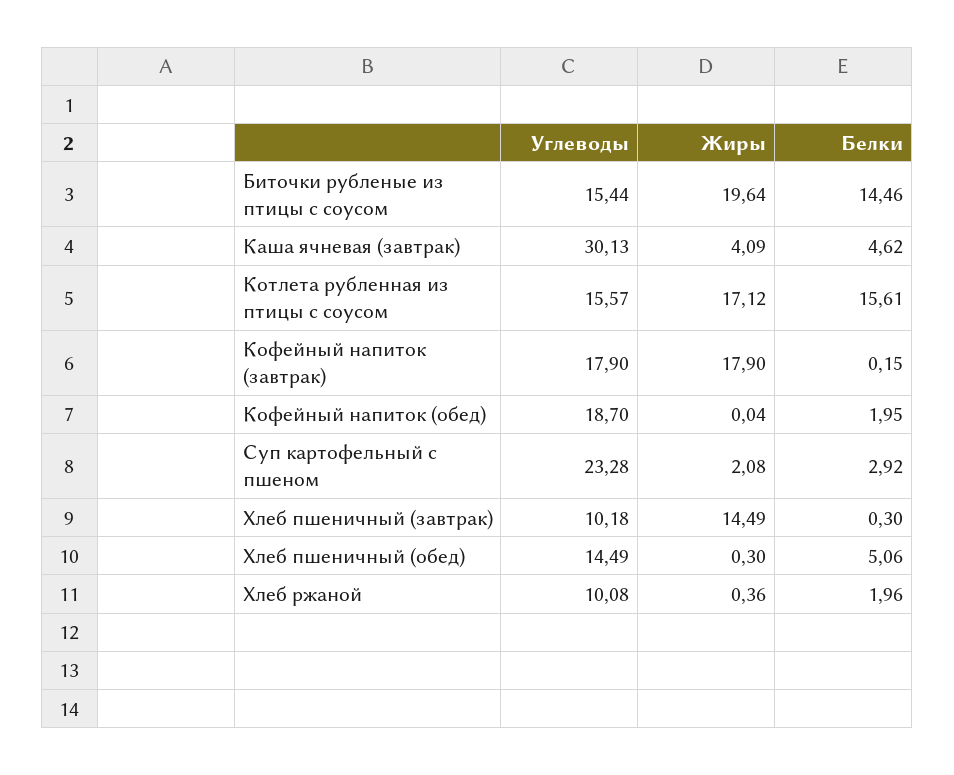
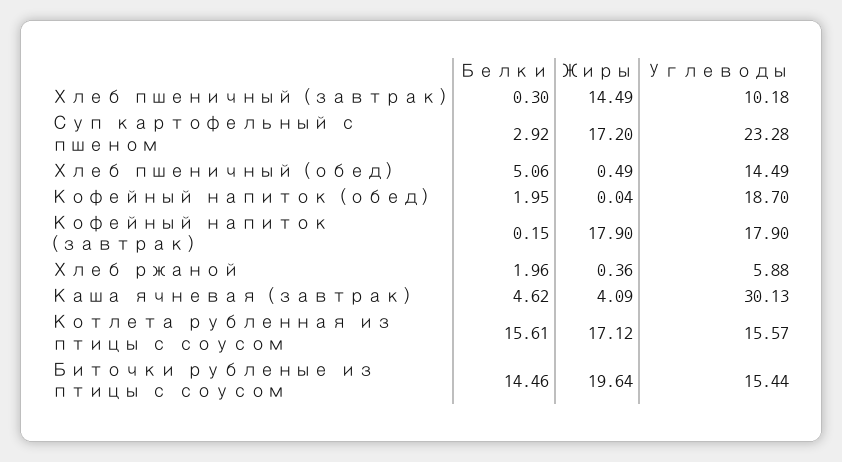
Жиры, Суп картофельный с пшеном: 2.08 -> 17.2
Жиры, Хлеб пшеничный (обед): 0.3 -> 0.49
Углеводы, Хлеб ржаной: 10.08 -> 5.88

